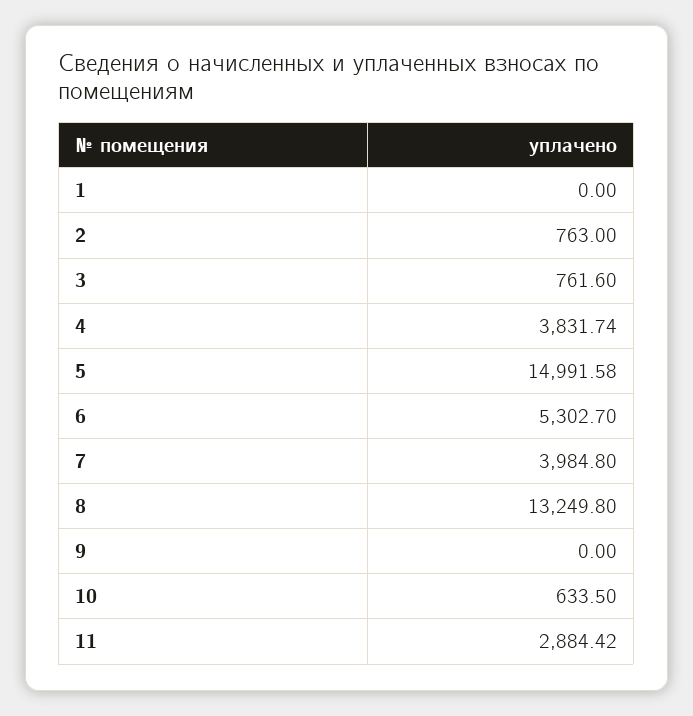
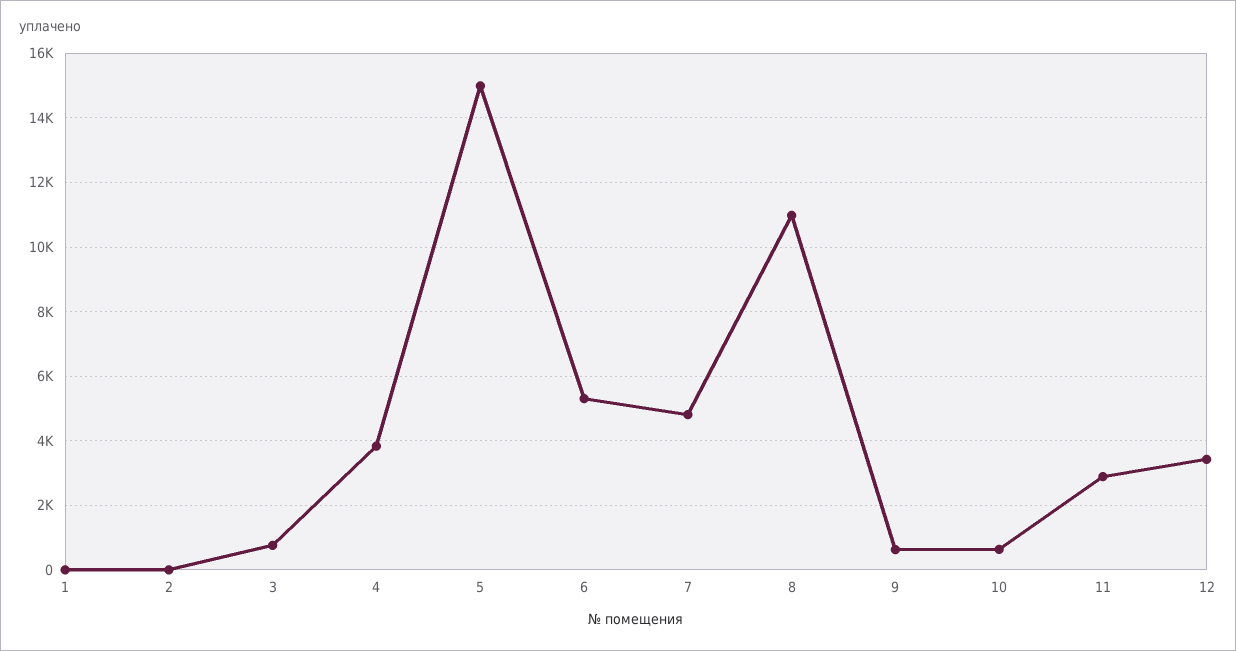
2: 763 -> 0
7: 3984.8 -> 4800
8: 13249.8 -> 11000
9: 0 -> 600
12: none -> 3400

